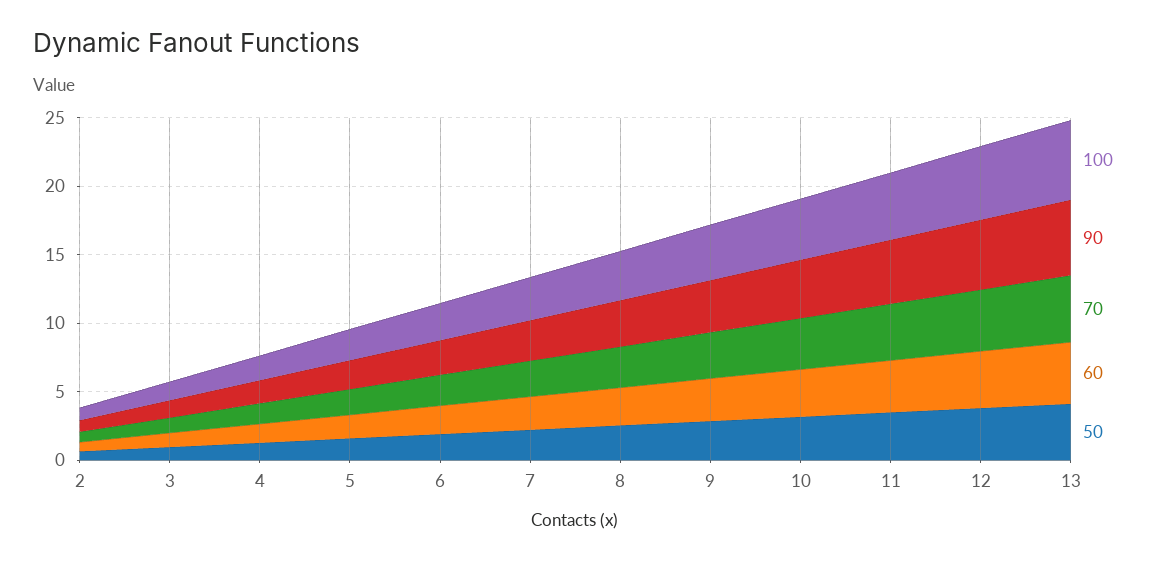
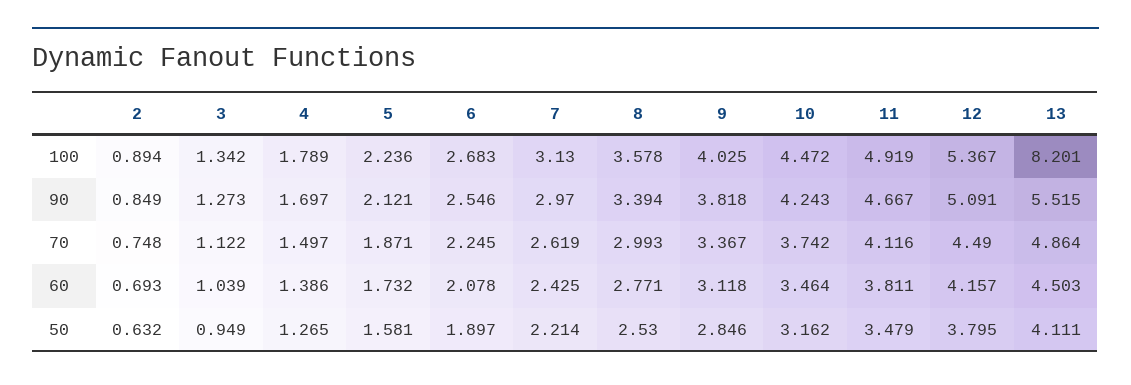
100, 13: 6 -> 8.201

